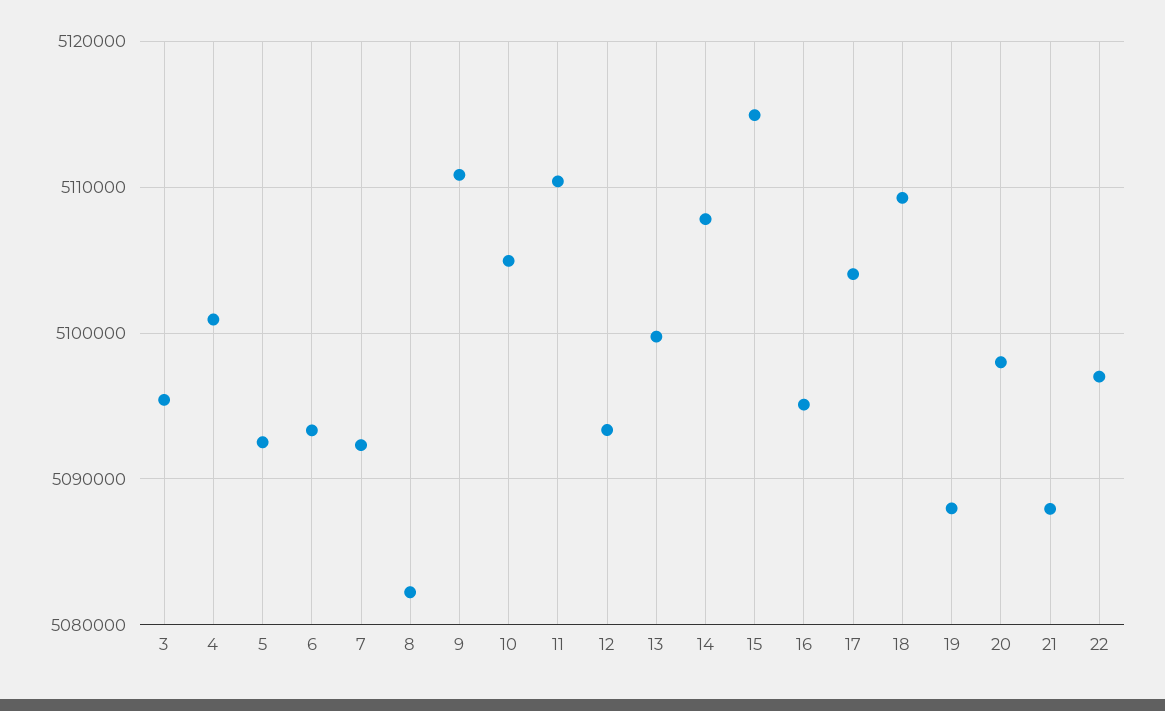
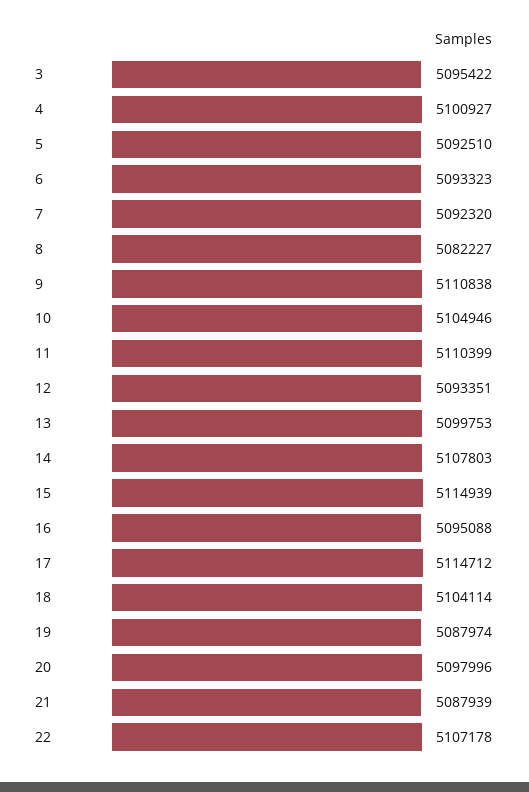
17: 5104000 -> 5114712
18: 5109000 -> 5104114
22: 5097000 -> 5107178

